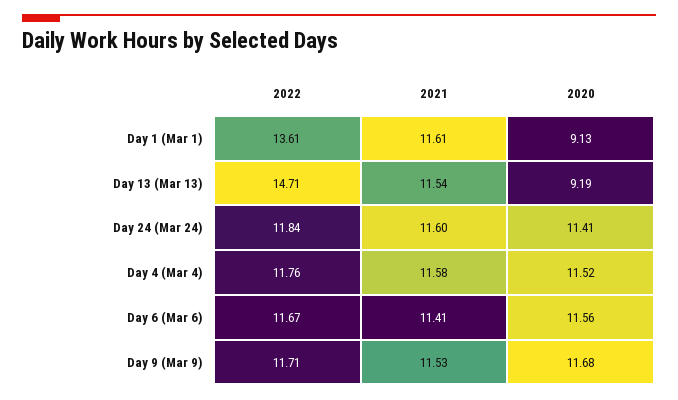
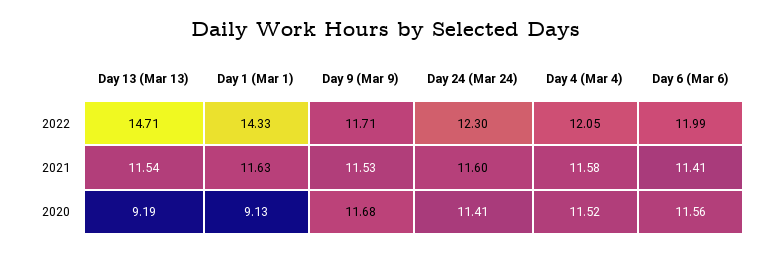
2022, Day 1 (Mar 1): 13.61 -> 14.33
2021, Day 1 (Mar 1): 11.61 -> 11.63
2022, Day 24 (Mar 24): 11.84 -> 12.3
2022, Day 4 (Mar 4): 11.76 -> 12.05
2022, Day 6 (Mar 6): 11.67 -> 11.99

